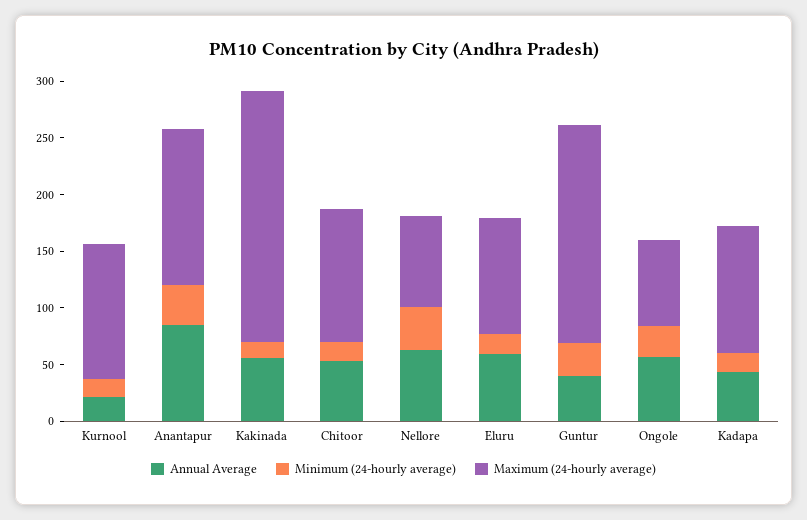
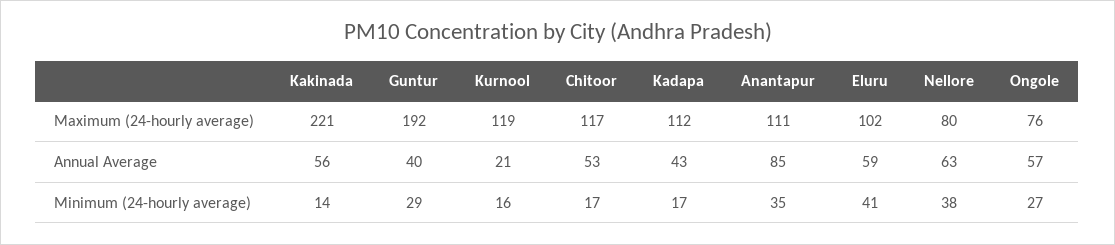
Maximum (24-hourly average), Anantapur: 140 -> 111
Minimum (24-hourly average), Eluru: 20 -> 41

